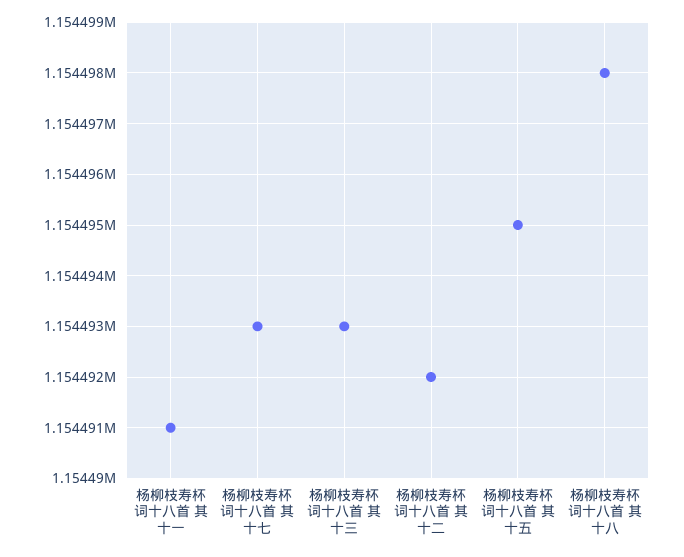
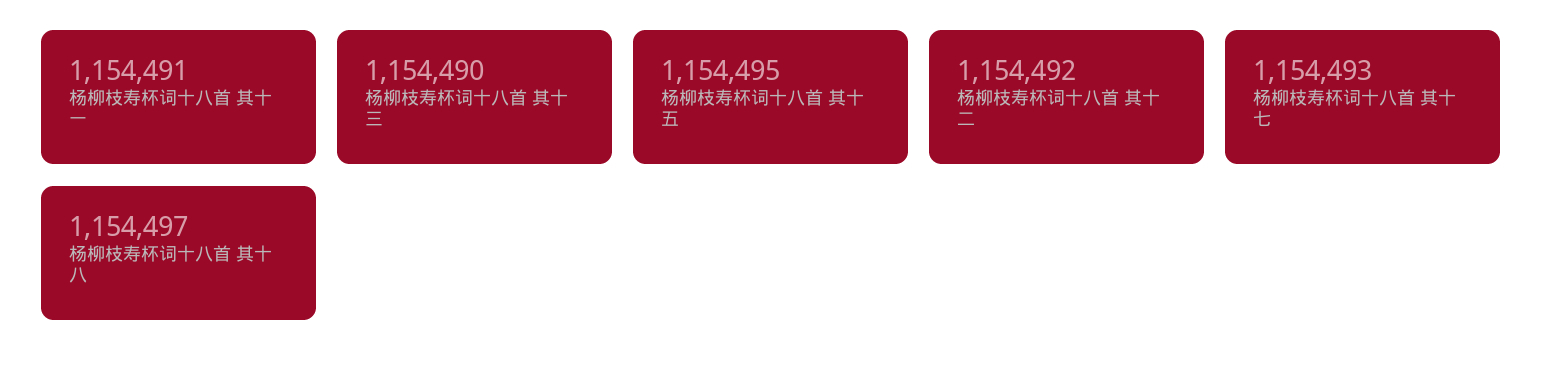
杨柳枝寿杯词十八首 其十三: 1154493 -> 1154490
杨柳枝寿杯词十八首 其十八: 1154498 -> 1154497

